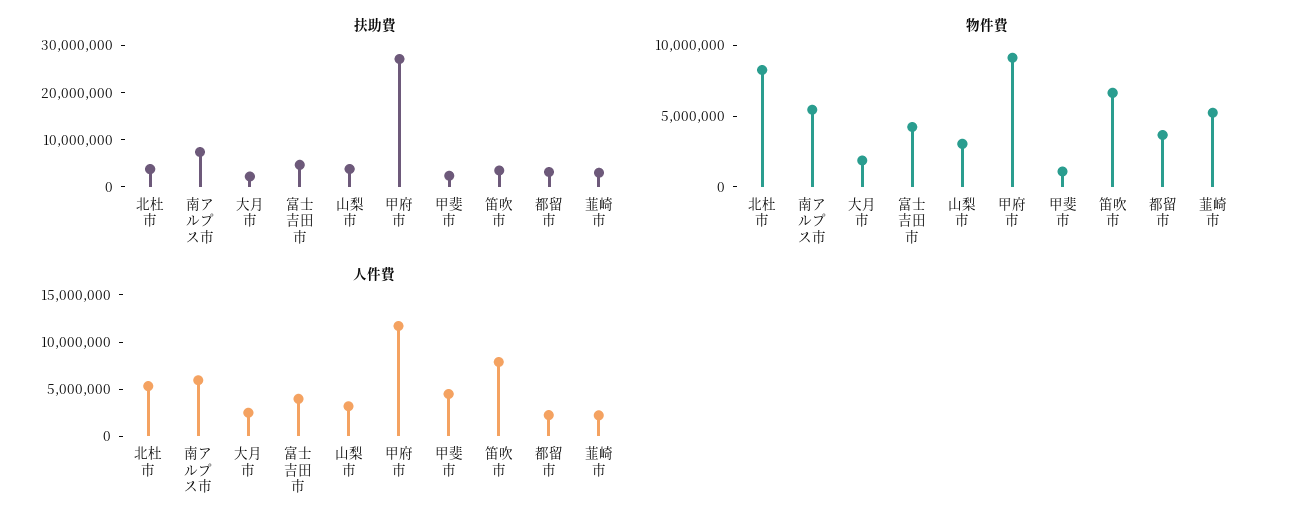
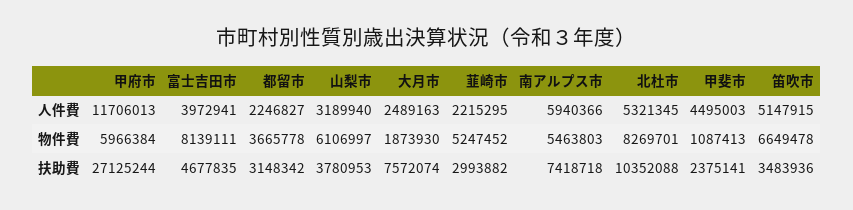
扶助費, 北杜市: 4000000 -> 10352088
扶助費, 大月市: 2000000 -> 7572074
物件費, 富士吉田市: 4000000 -> 8139111
物件費, 山梨市: 3000000 -> 6106997
物件費, 甲府市: 9000000 -> 5966384
人件費, 笛吹市: 8000000 -> 5147915

